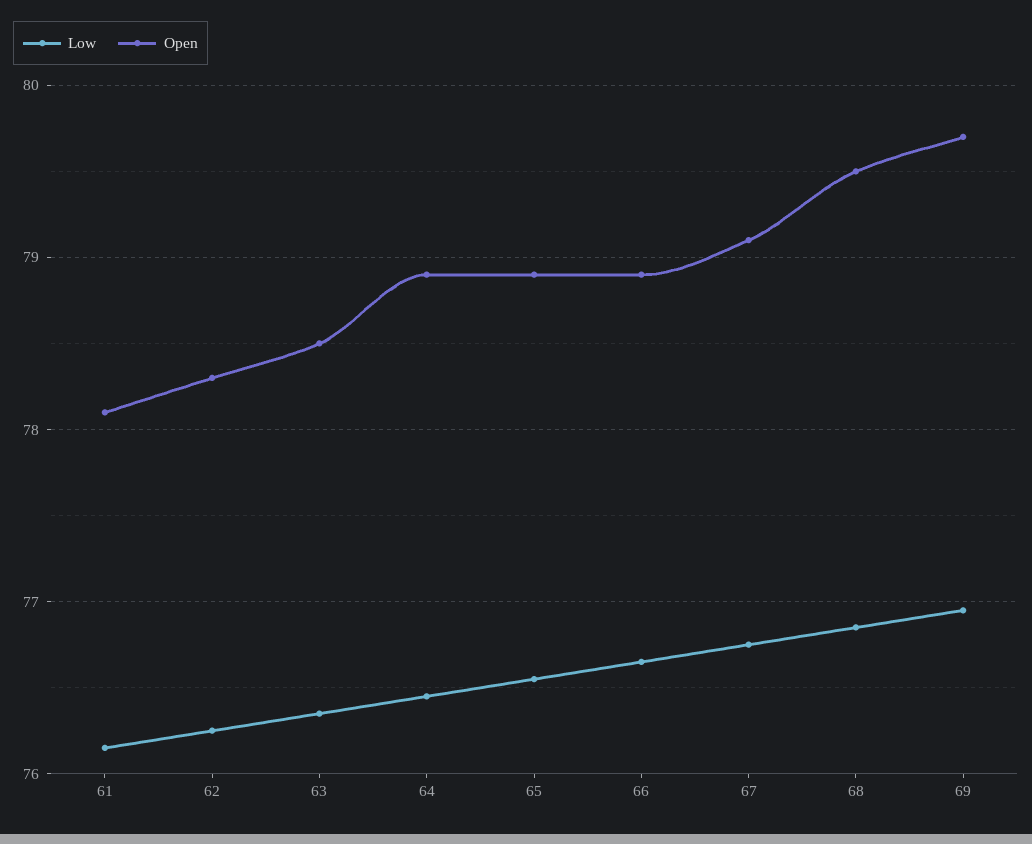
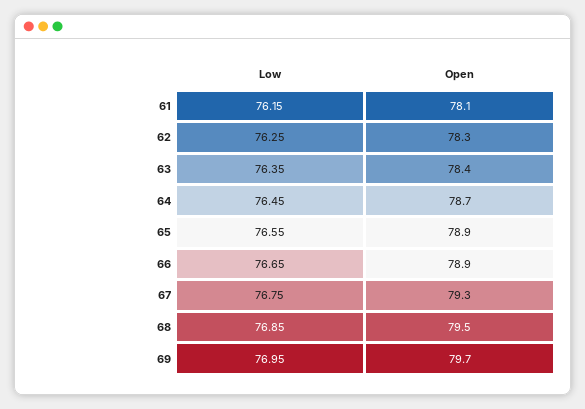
Open, 63: 78.5 -> 78.4
Open, 64: 78.9 -> 78.7
Open, 67: 79.1 -> 79.3

